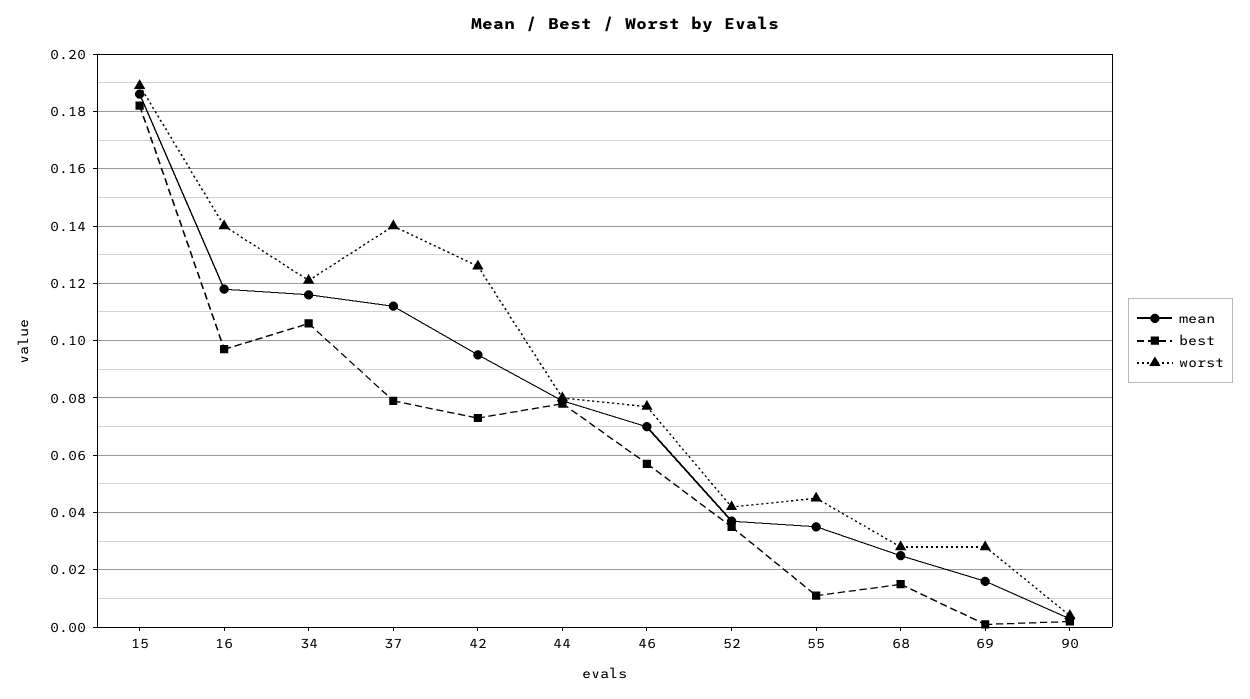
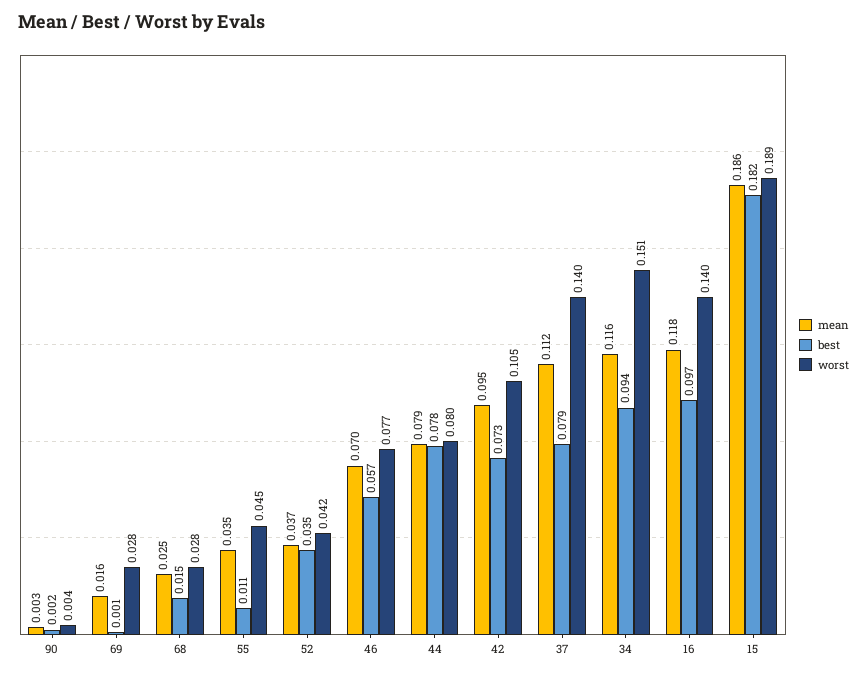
best, 34: 0.105 -> 0.094
worst, 34: 0.12 -> 0.151
worst, 42: 0.125 -> 0.105

